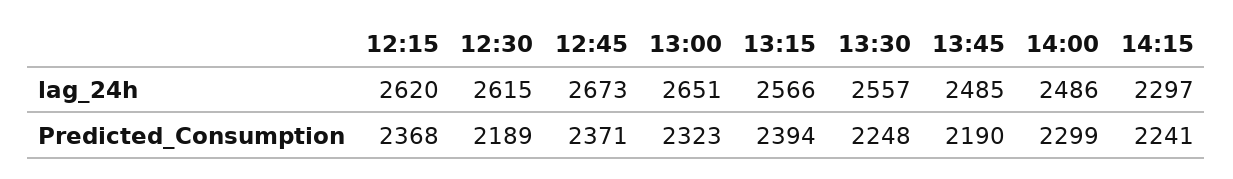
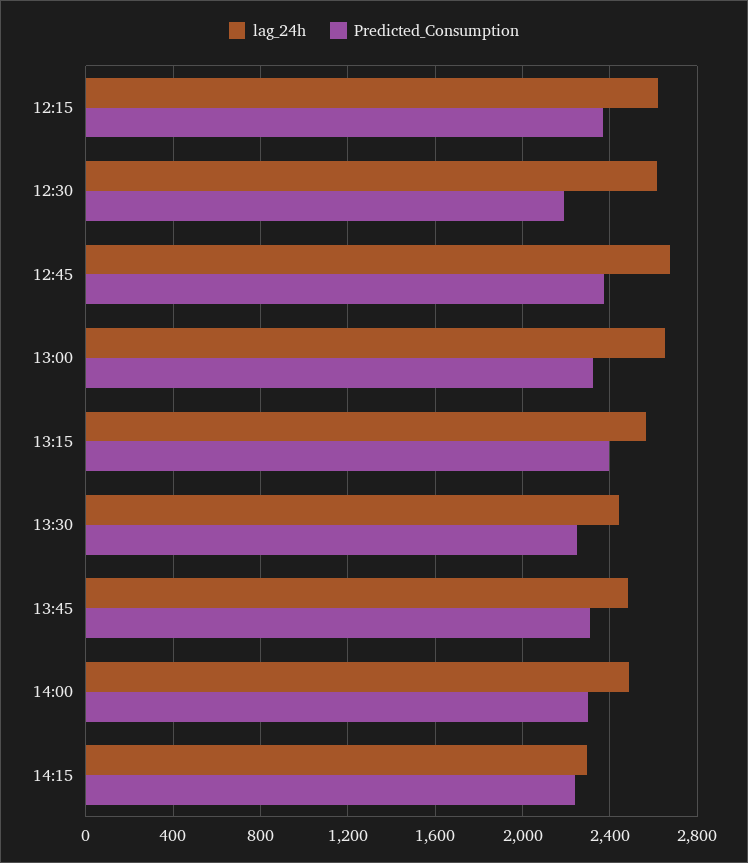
lag_24h, 13:30: 2557 -> 2450
Predicted_Consumption, 13:45: 2190 -> 2300

